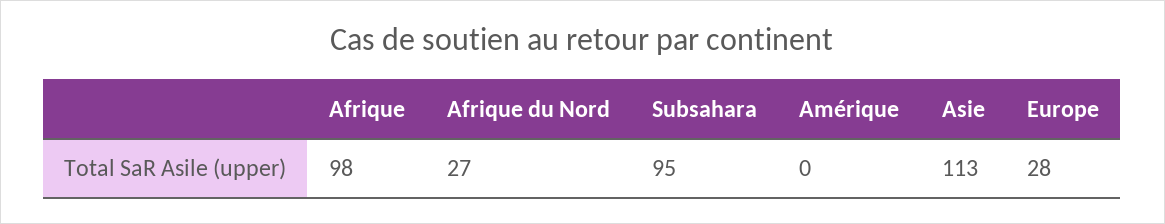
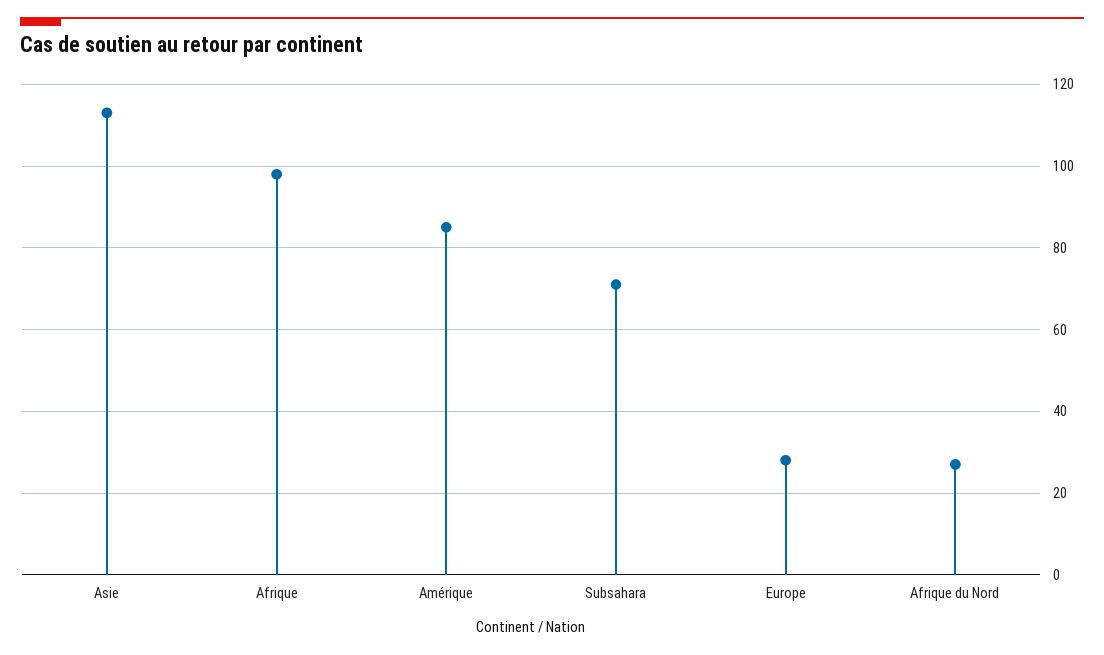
Subsahara: 95 -> 70
Amérique: 0 -> 85

